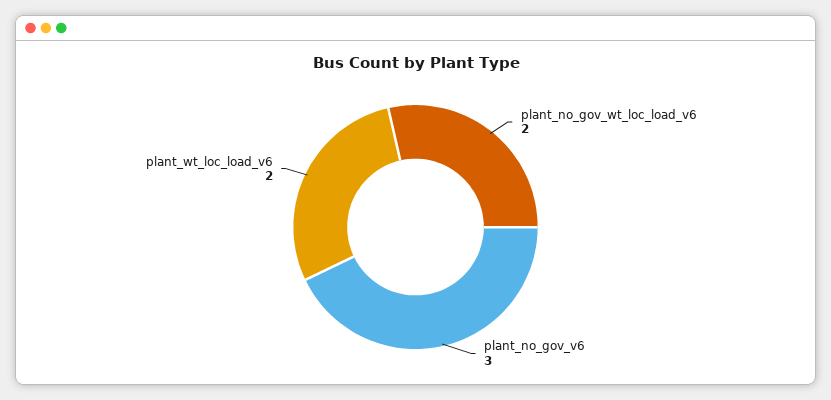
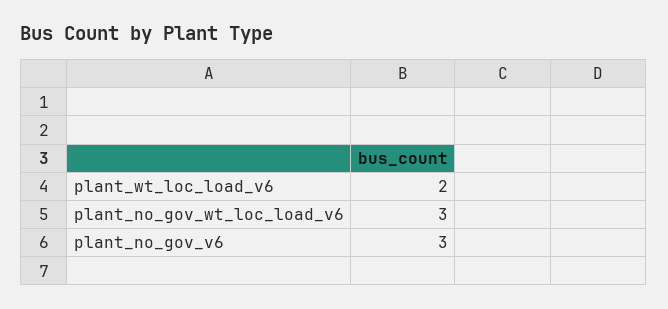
plant_no_gov_wt_loc_load_v6: 2 -> 3

